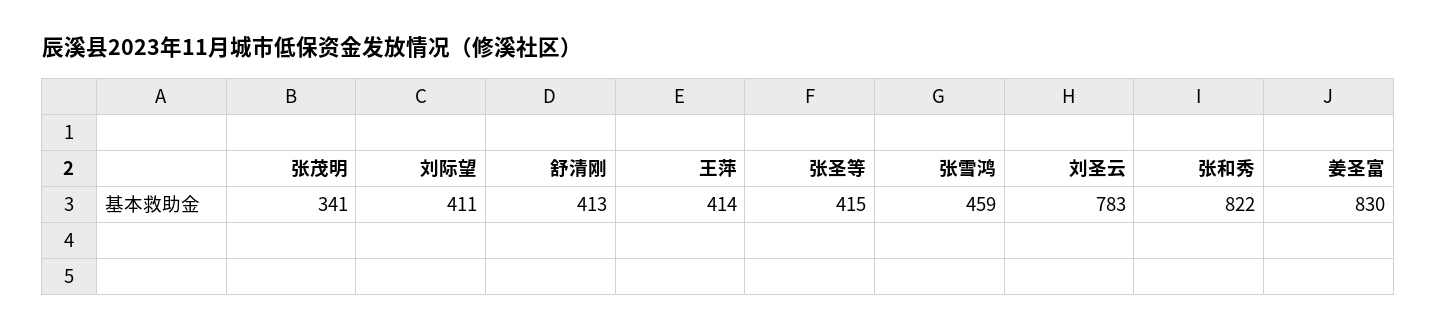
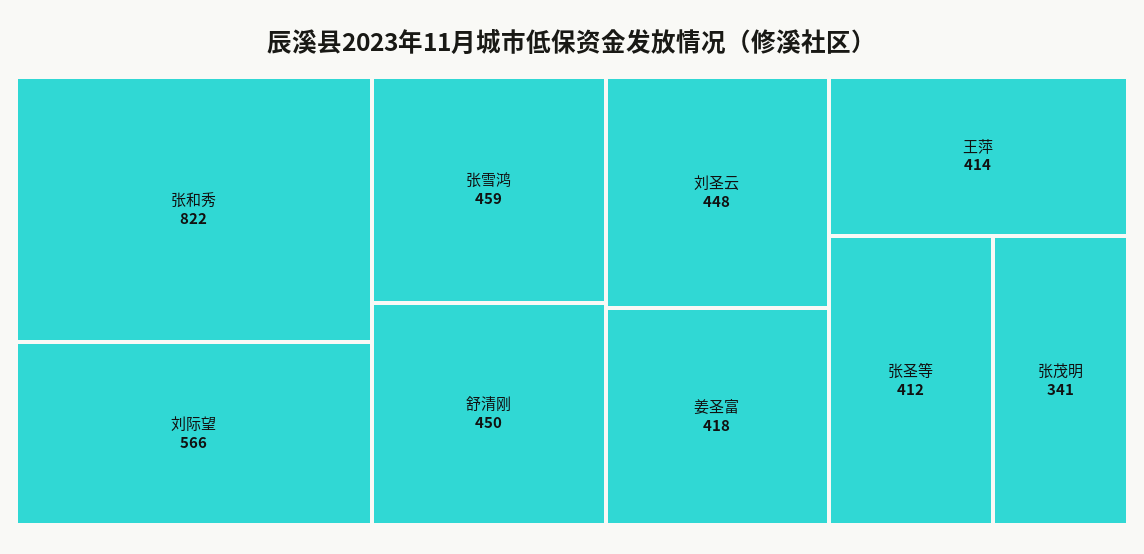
刘际望: 411 -> 566
舒清刚: 413 -> 450
张圣等: 415 -> 412
刘圣云: 783 -> 448
姜圣富: 830 -> 418

